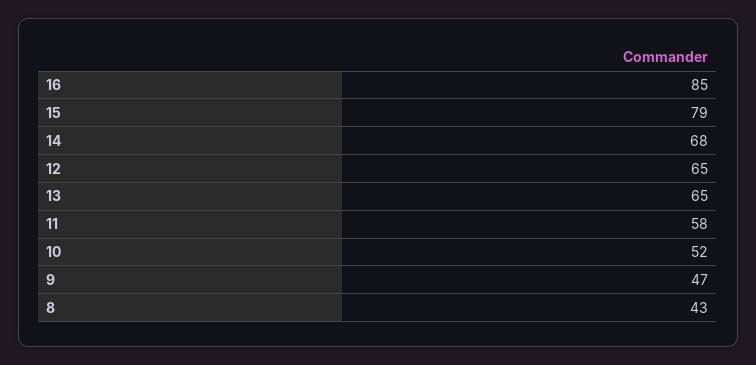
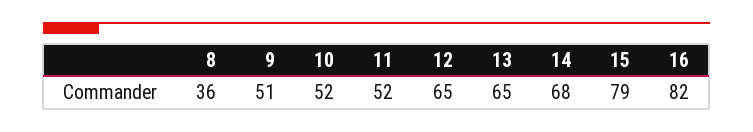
16: 85 -> 82
11: 58 -> 52
9: 47 -> 51
8: 43 -> 36

